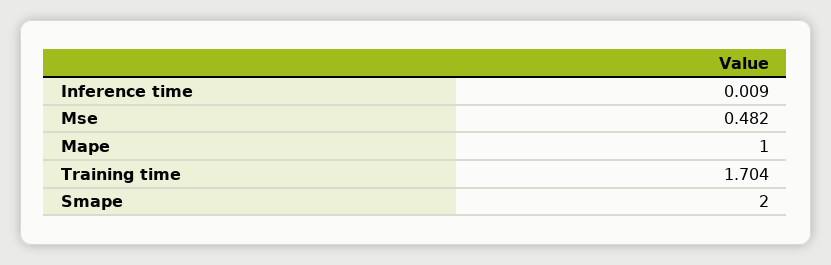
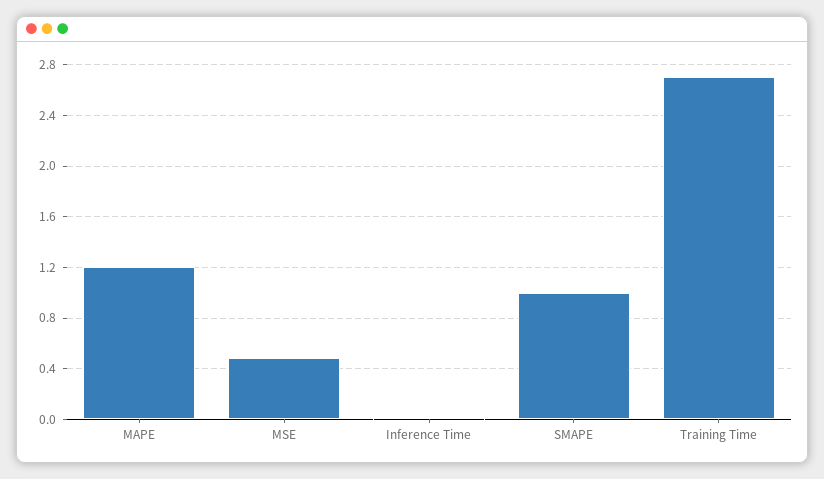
Mape: 1 -> 1.2
Training time: 1.704 -> 2.7
Smape: 2 -> 1

